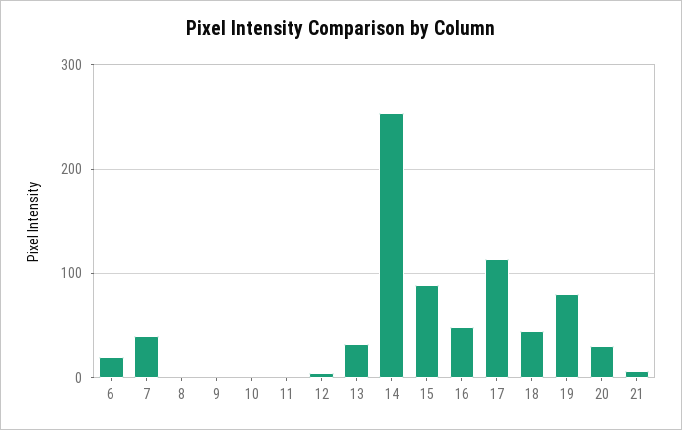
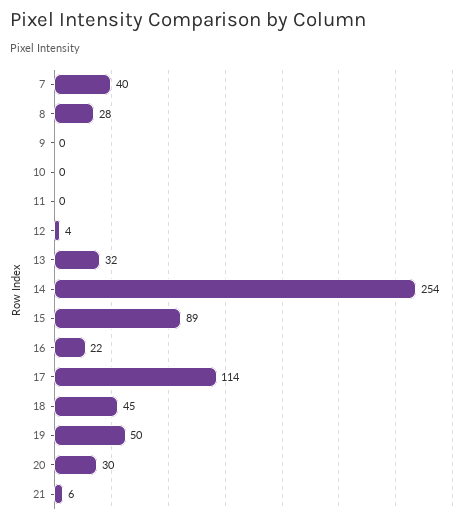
6: 20 -> none
8: 0 -> 28
16: 50 -> 22
19: 80 -> 50

